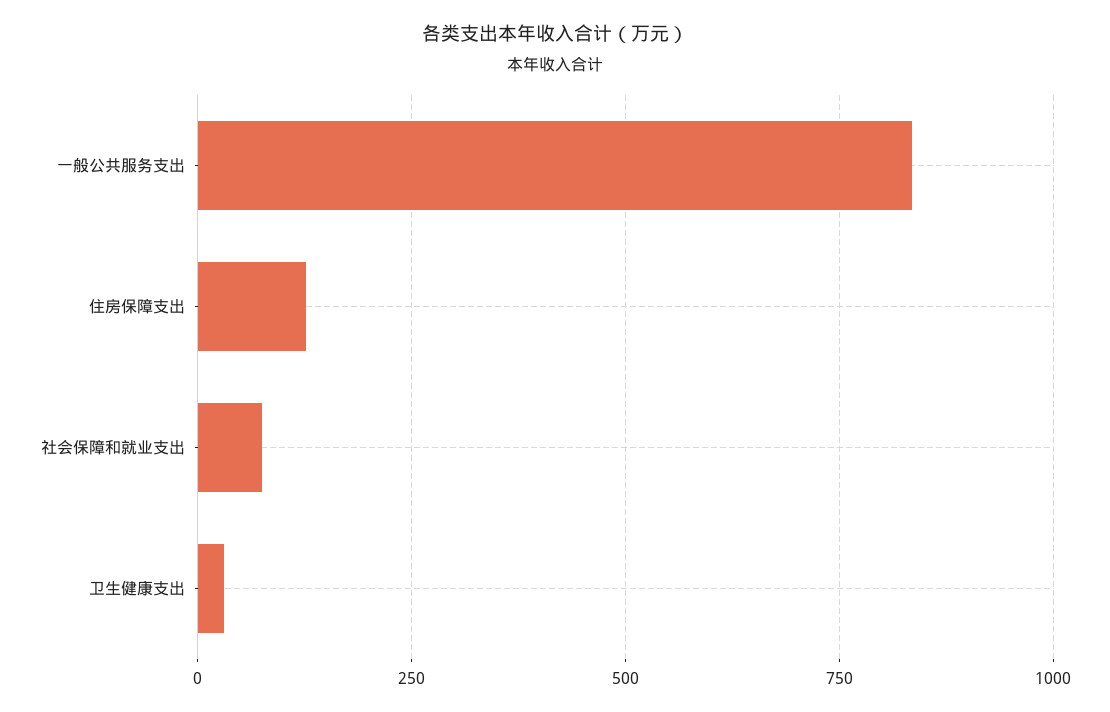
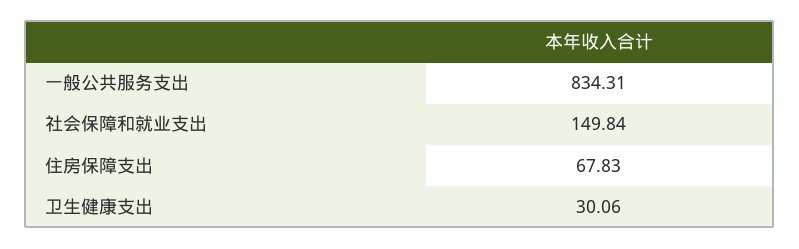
住房保障支出: 125 -> 67.83
社会保障和就业支出: 75 -> 149.84

